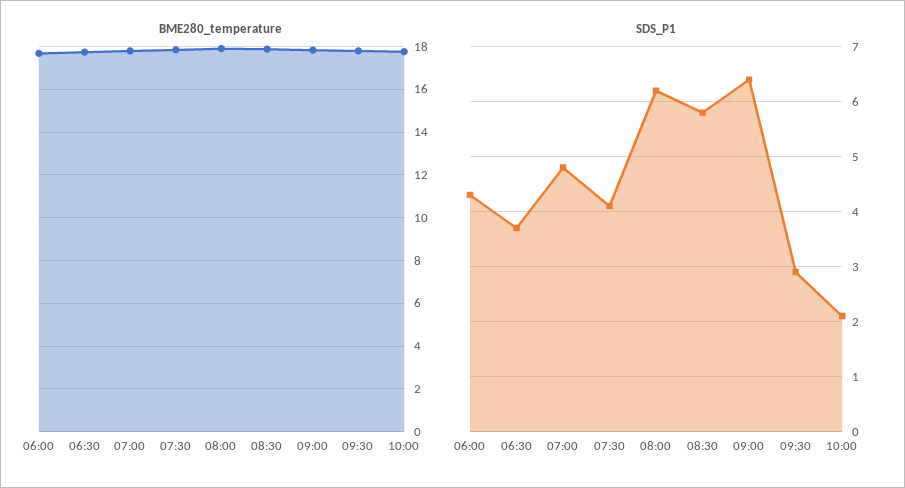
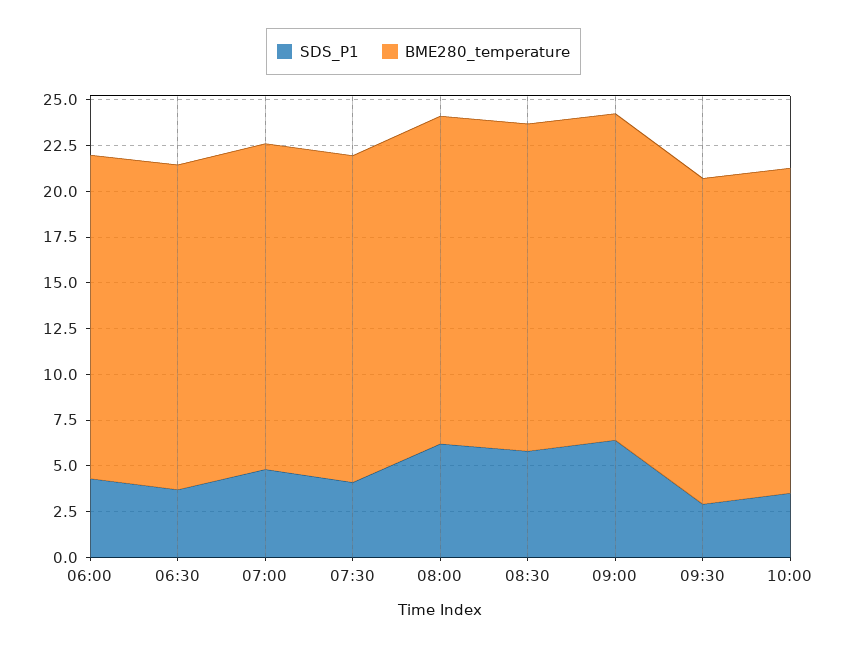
SDS_P1, 10:00: 2 -> 3.5

